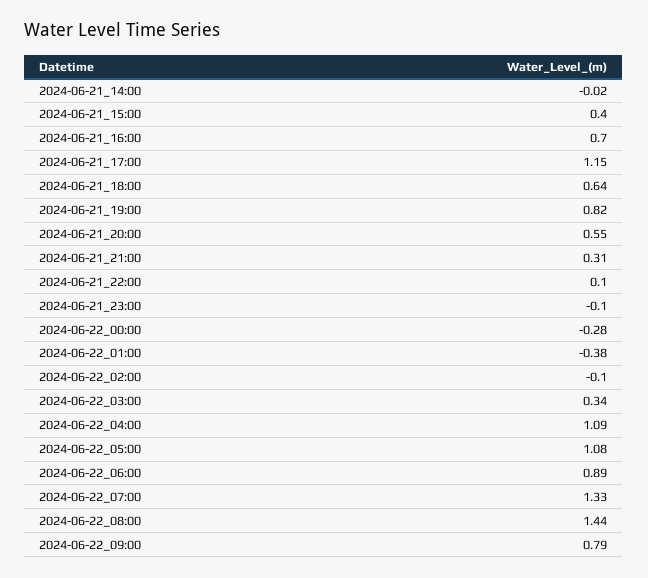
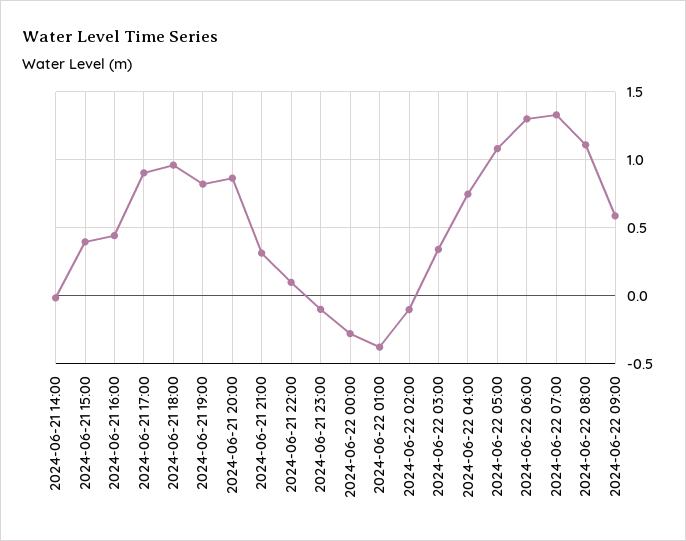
2024-06-21_16:00: 0.7 -> 0.45
2024-06-21_17:00: 1.15 -> 0.9
2024-06-21_18:00: 0.64 -> 0.95
2024-06-21_20:00: 0.55 -> 0.85
2024-06-22_04:00: 1.09 -> 0.75
2024-06-22_06:00: 0.89 -> 1.3
2024-06-22_08:00: 1.44 -> 1.1
2024-06-22_09:00: 0.79 -> 0.6

